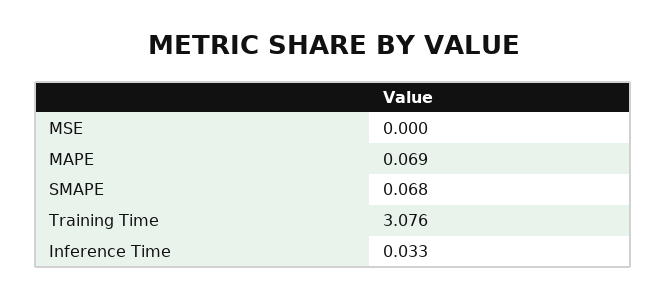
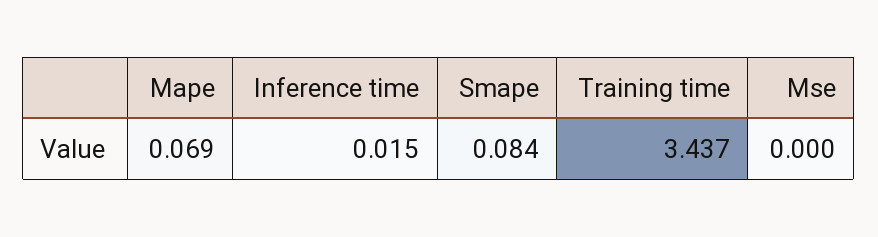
SMAPE: 0.068 -> 0.084
Training Time: 3.076 -> 3.437
Inference Time: 0.033 -> 0.015

